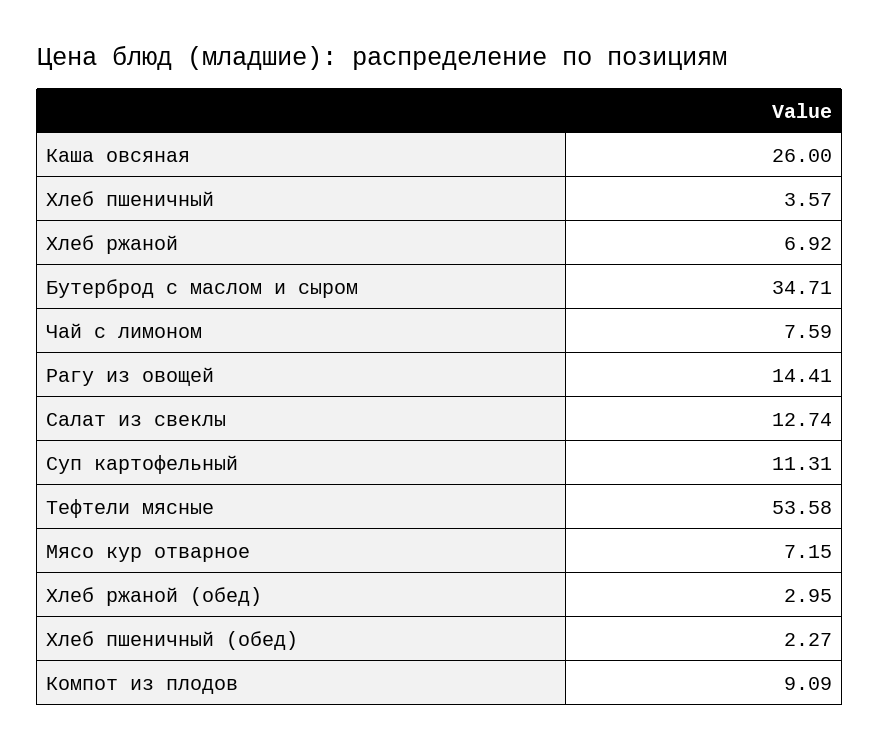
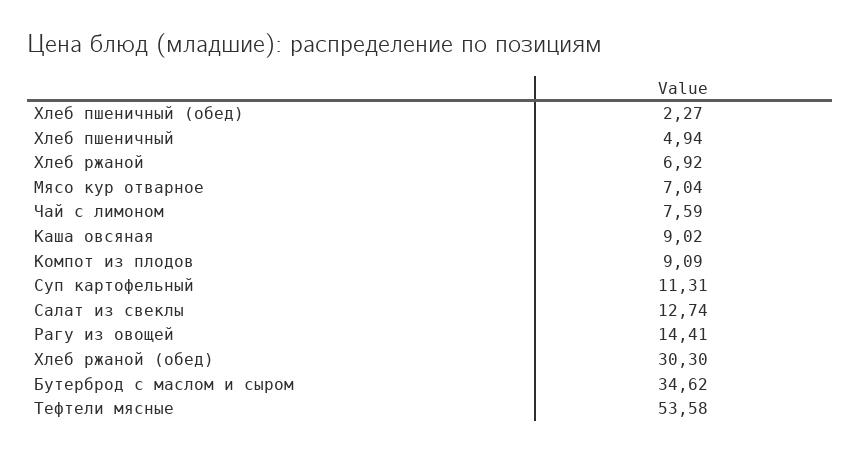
Каша овсяная: 26 -> 9.02
Хлеб пшеничный: 3.57 -> 4.94
Бутерброд с маслом и сыром: 34.71 -> 34.62
Мясо кур отварное: 7.15 -> 7.04
Хлеб ржаной (обед): 2.95 -> 30.3

